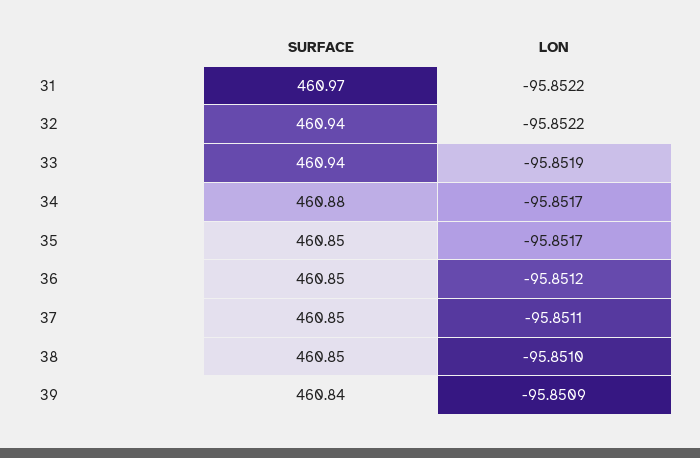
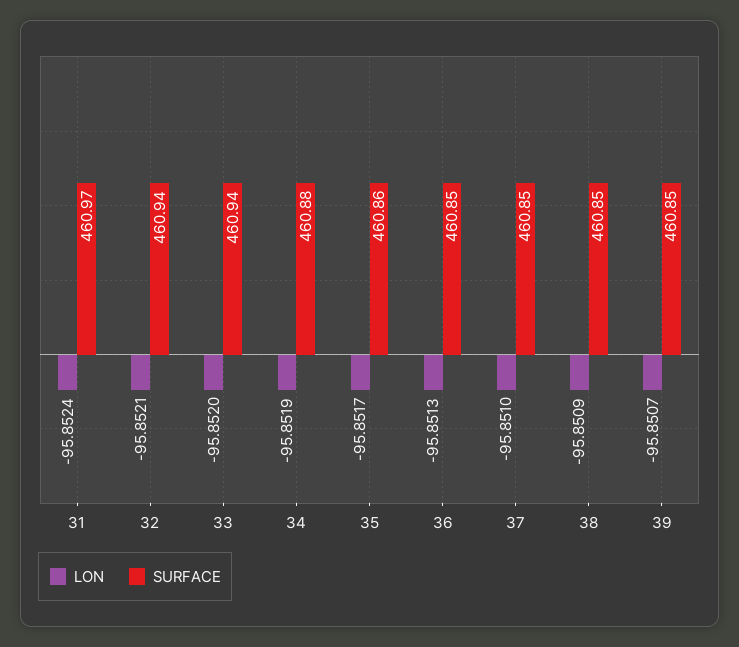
LON, 31: -95.8522 -> -95.8524
LON, 32: -95.8522 -> -95.8521
LON, 33: -95.8519 -> -95.852
LON, 34: -95.8517 -> -95.8519
SURFACE, 35: 460.85 -> 460.86
LON, 36: -95.8512 -> -95.8513
LON, 37: -95.8511 -> -95.851
LON, 38: -95.851 -> -95.8509
SURFACE, 39: 460.84 -> 460.85
LON, 39: -95.8509 -> -95.8507

